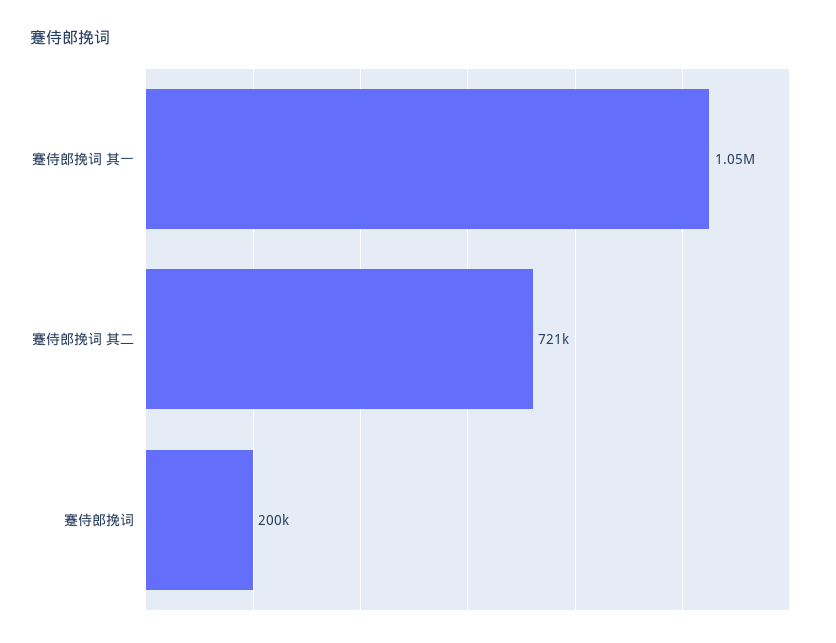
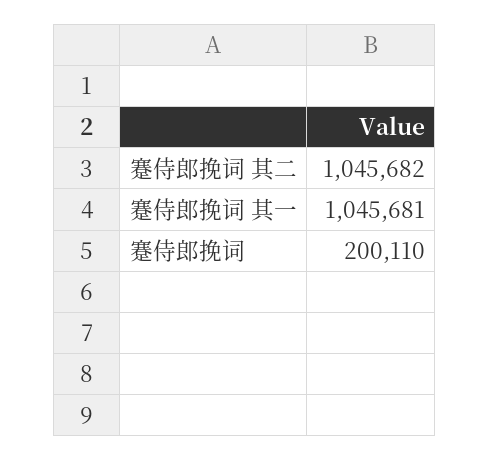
蹇侍郎挽词 其二: 721000 -> 1045682

